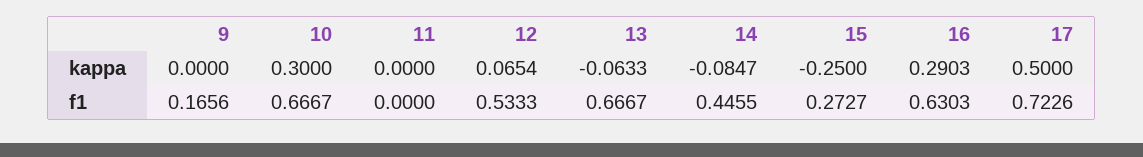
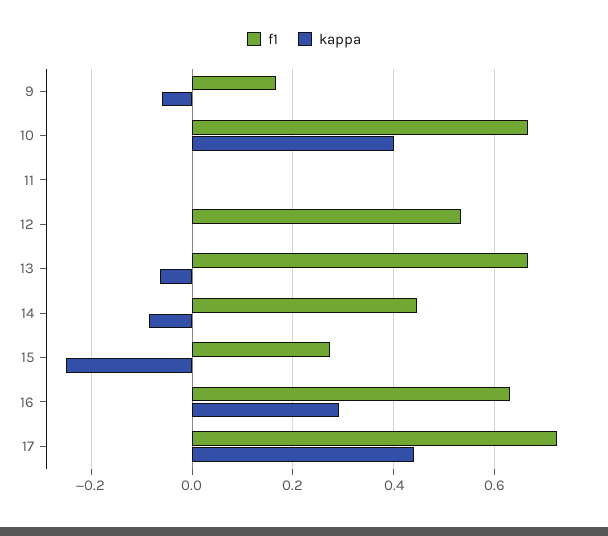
kappa, 9: 0 -> -0.06
kappa, 10: 0.3 -> 0.4
kappa, 12: 0.0654 -> 0
kappa, 17: 0.5 -> 0.44

